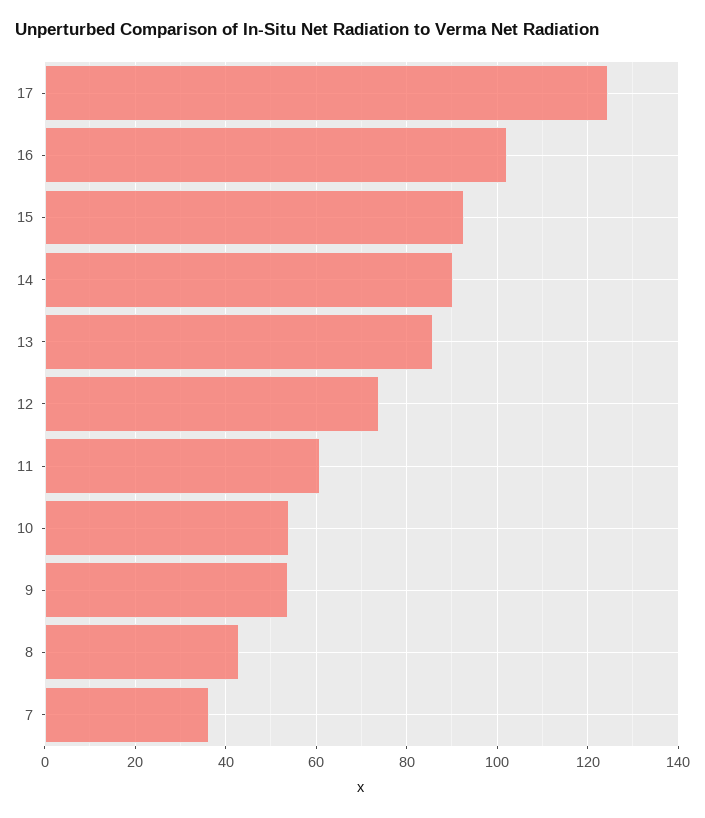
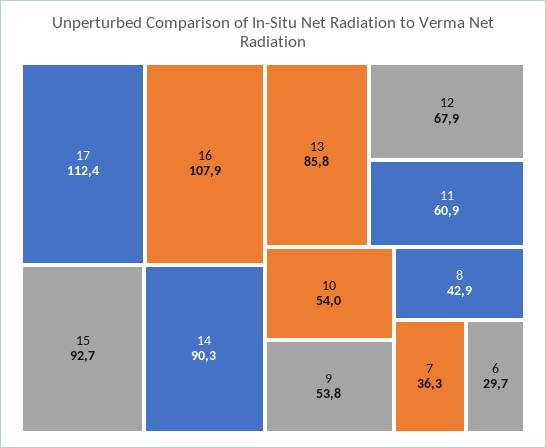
17: 124 -> 112.4
16: 102 -> 107.9
12: 74 -> 67.9
6: none -> 29.7

